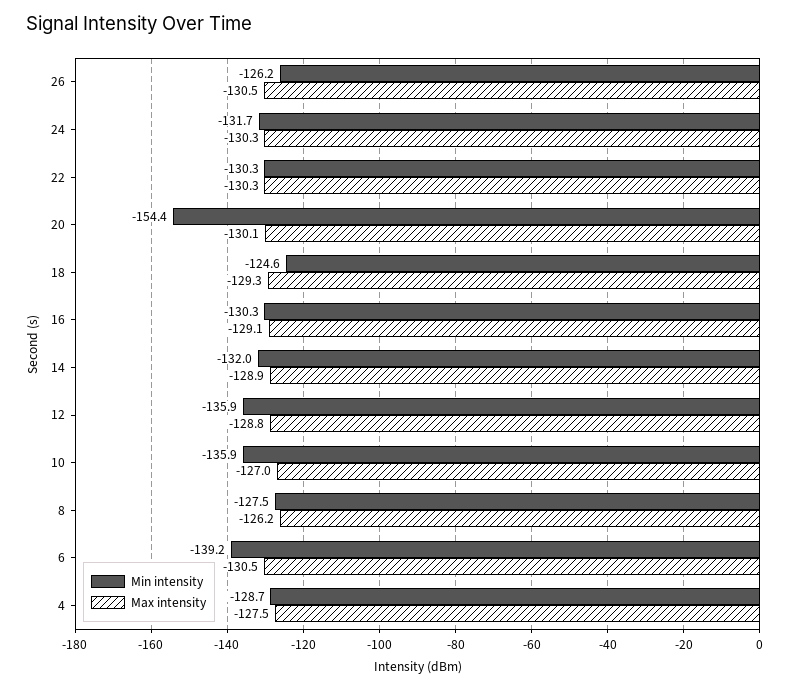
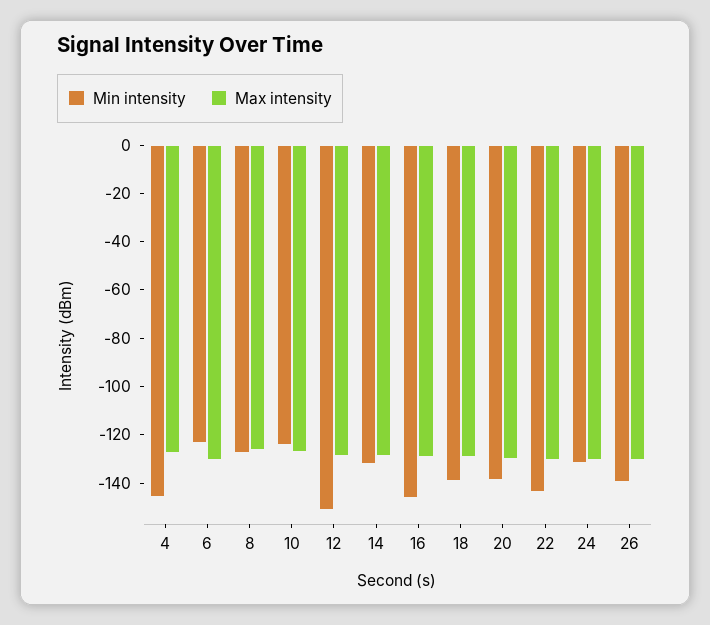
Min intensity, 26: -126.2 -> -140
Min intensity, 22: -130.3 -> -145
Min intensity, 20: -154.4 -> -140
Min intensity, 18: -124.6 -> -140
Min intensity, 16: -130.3 -> -145
Min intensity, 12: -135.9 -> -150
Min intensity, 10: -135.9 -> -125
Min intensity, 6: -139.2 -> -125
Min intensity, 4: -128.7 -> -145

